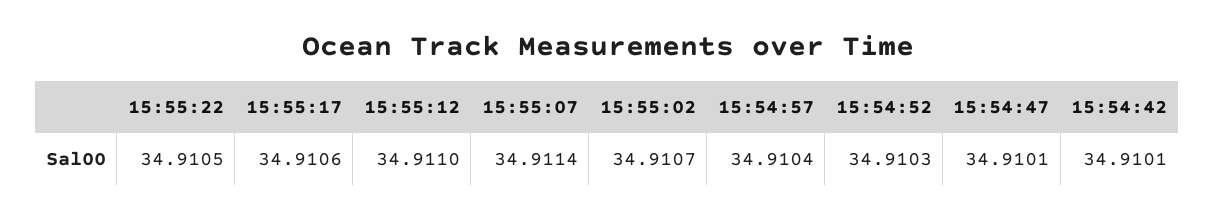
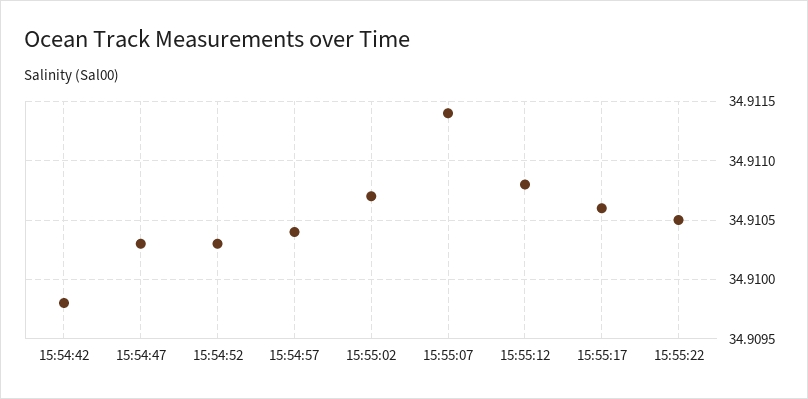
15:55:12: 34.911 -> 34.9108
15:54:47: 34.9101 -> 34.9103
15:54:42: 34.9101 -> 34.9098

